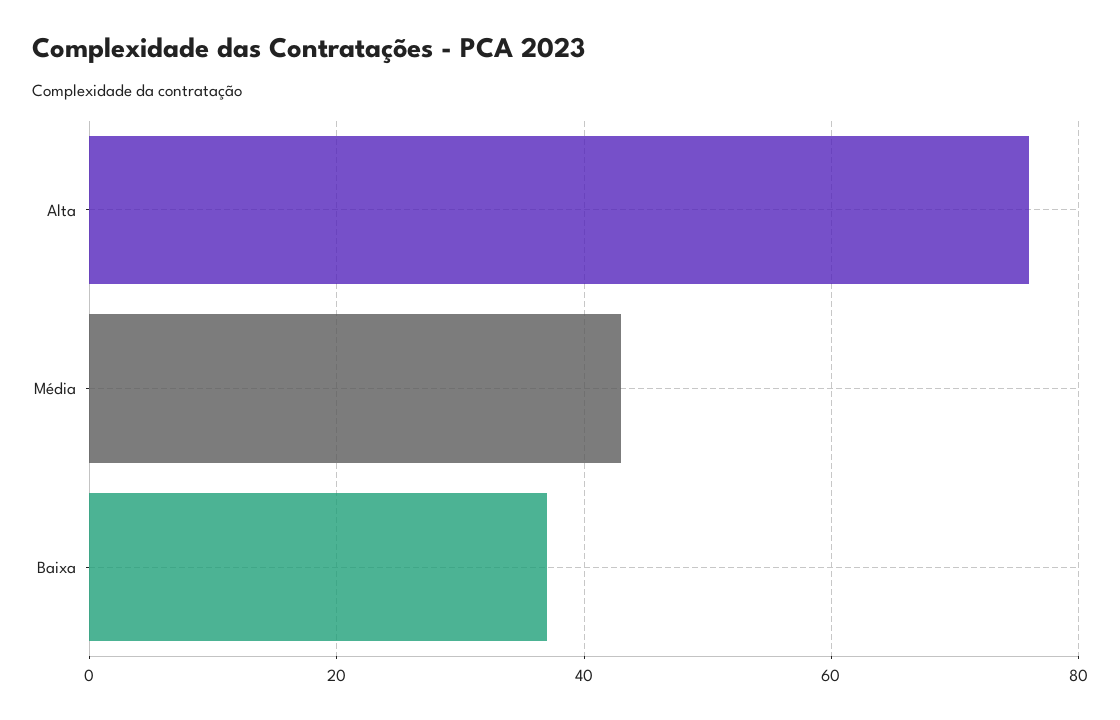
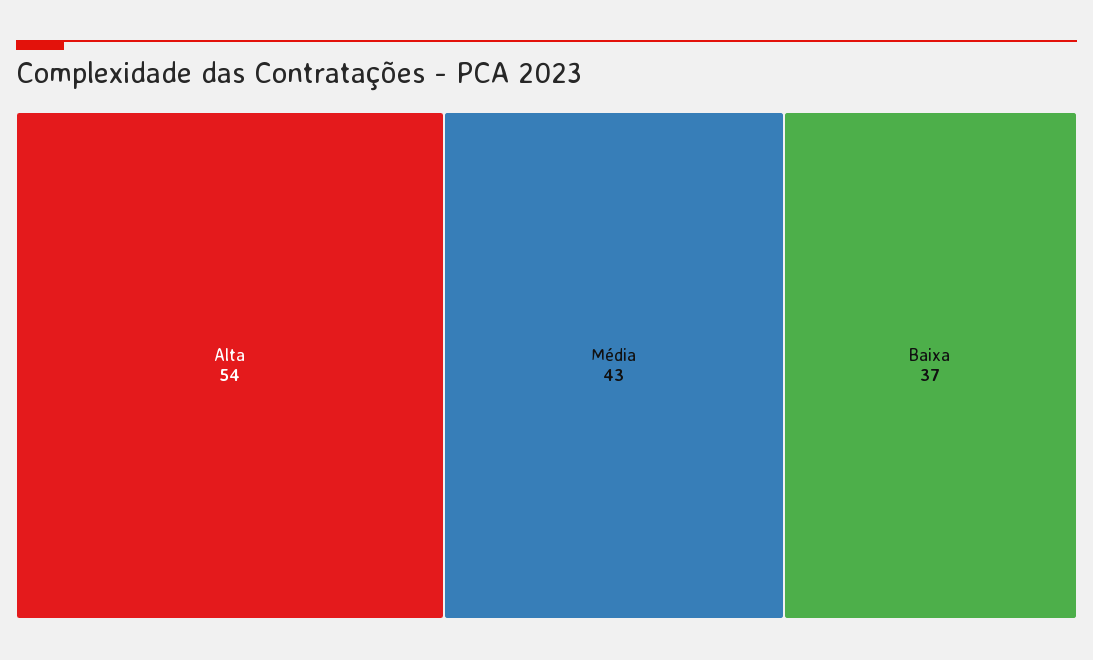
Alta: 75 -> 54

